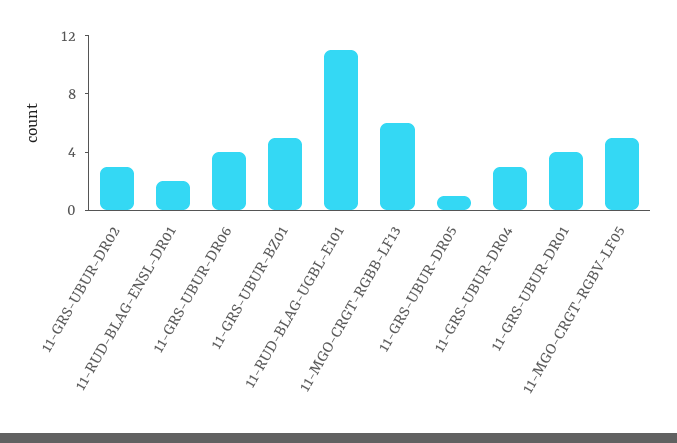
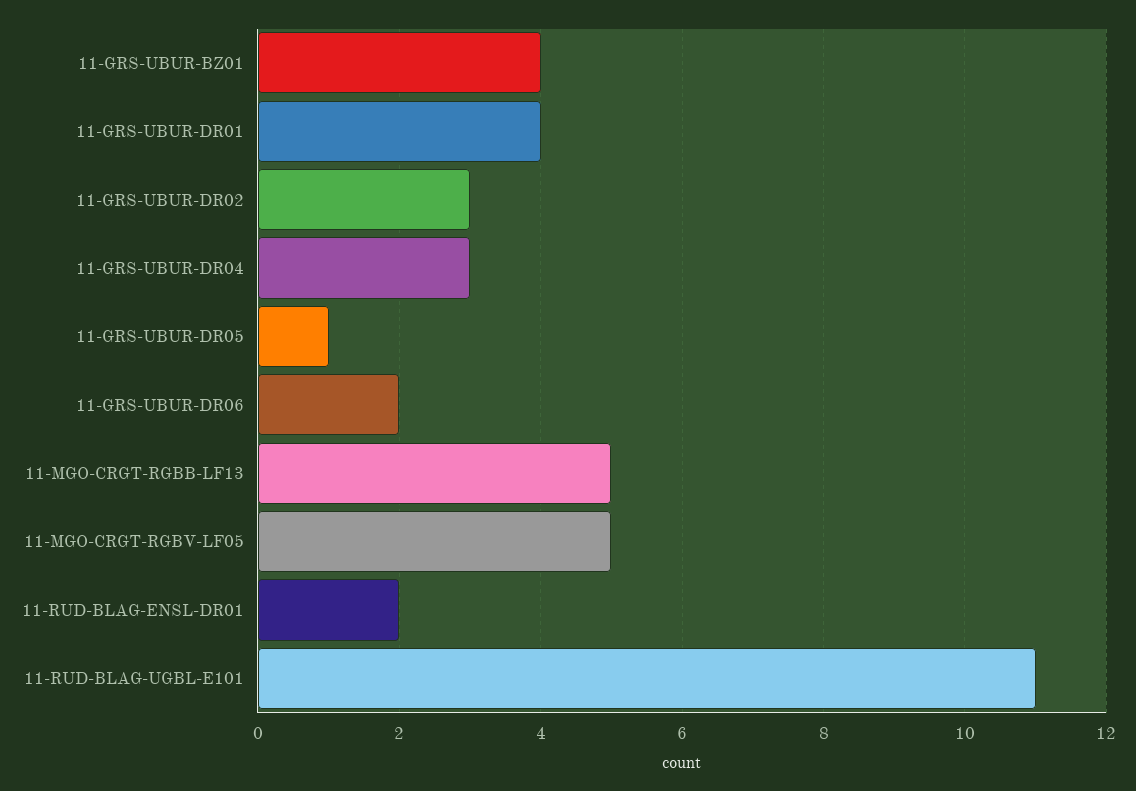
11-GRS-UBUR-DR06: 4 -> 2
11-GRS-UBUR-BZ01: 5 -> 4
11-MGO-CRGT-RGBB-LF13: 6 -> 5

